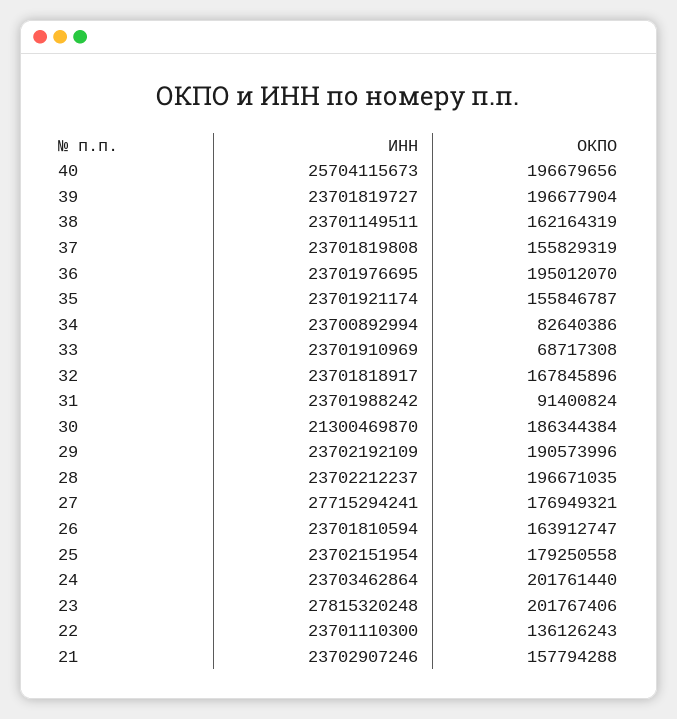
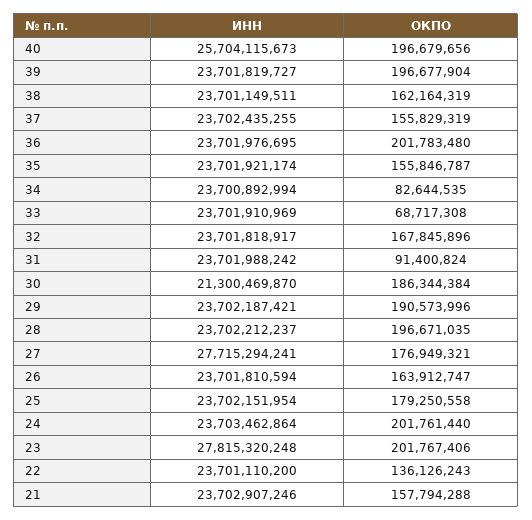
ИНН, 37: 23701819808 -> 23702435255
ОКПО, 36: 195012070 -> 201783480
ОКПО, 34: 82640386 -> 82644535
ИНН, 29: 23702192109 -> 23702187421
ИНН, 22: 23701110300 -> 23701110200

